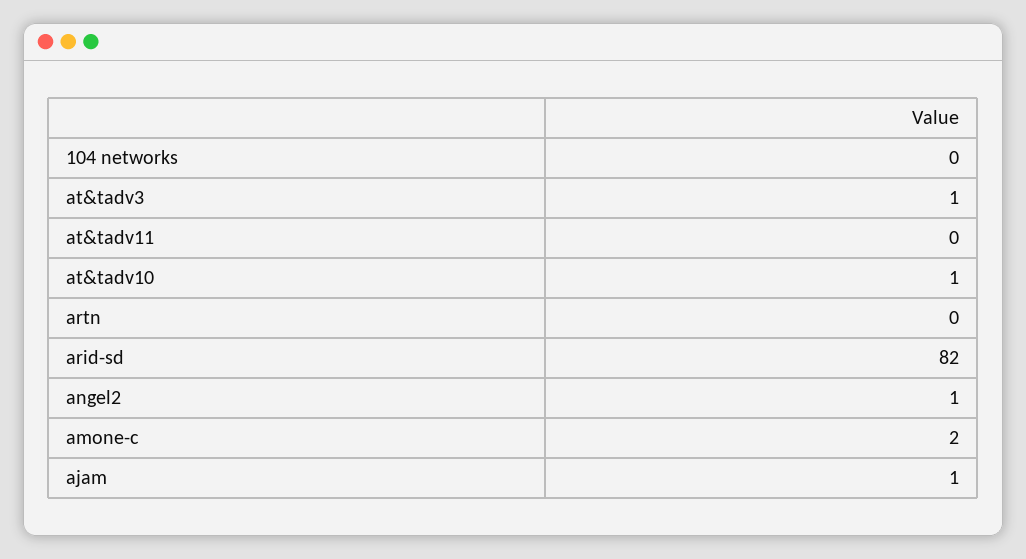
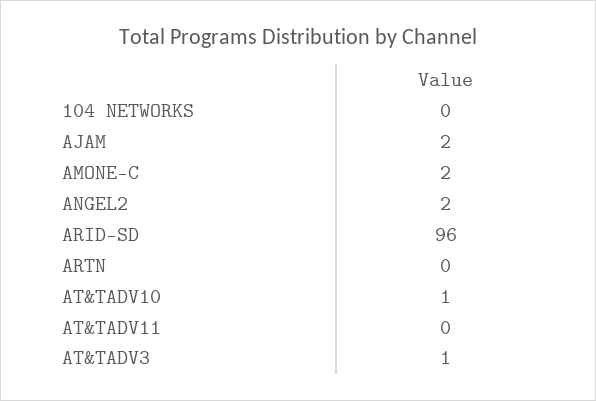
arid-sd: 82 -> 96
angel2: 1 -> 2
ajam: 1 -> 2

